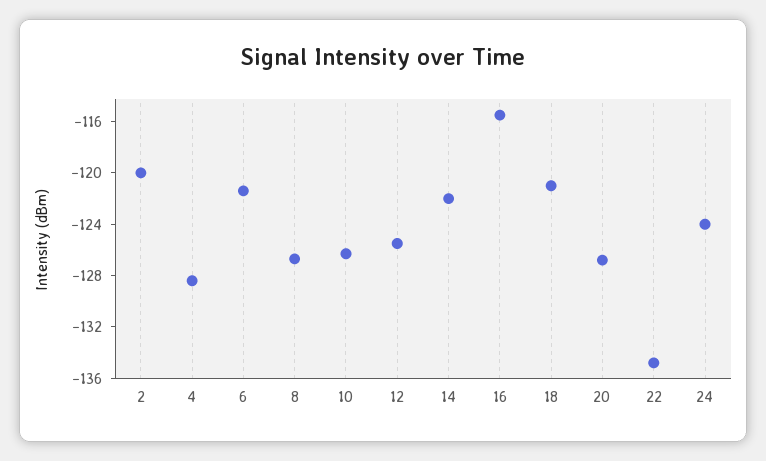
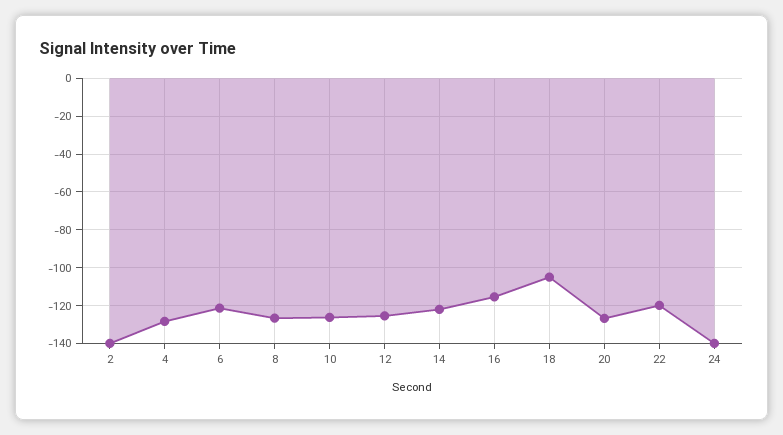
2: -120 -> -140
18: -121 -> -105
22: -135 -> -120
24: -124 -> -140

